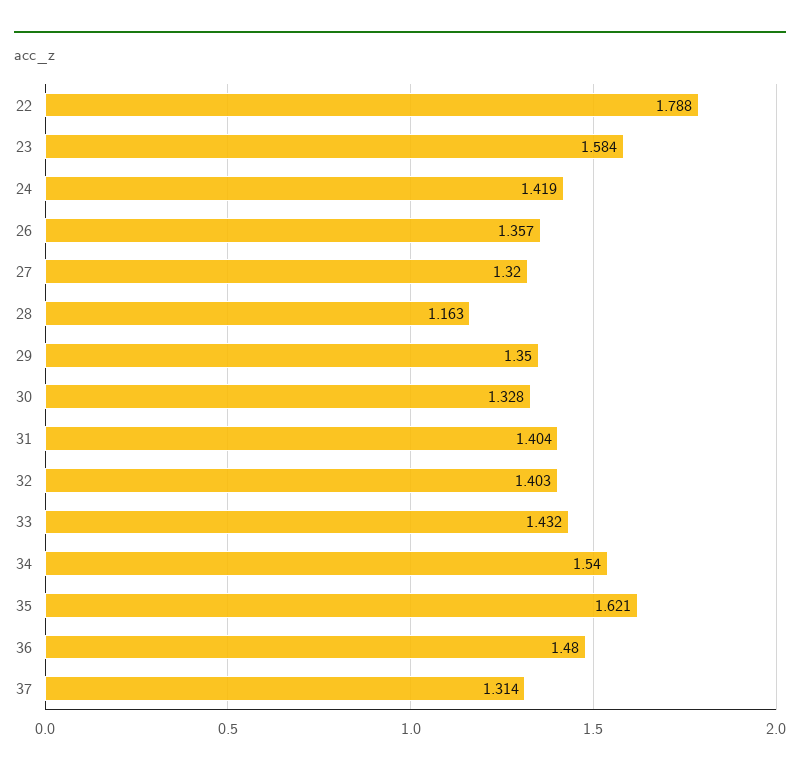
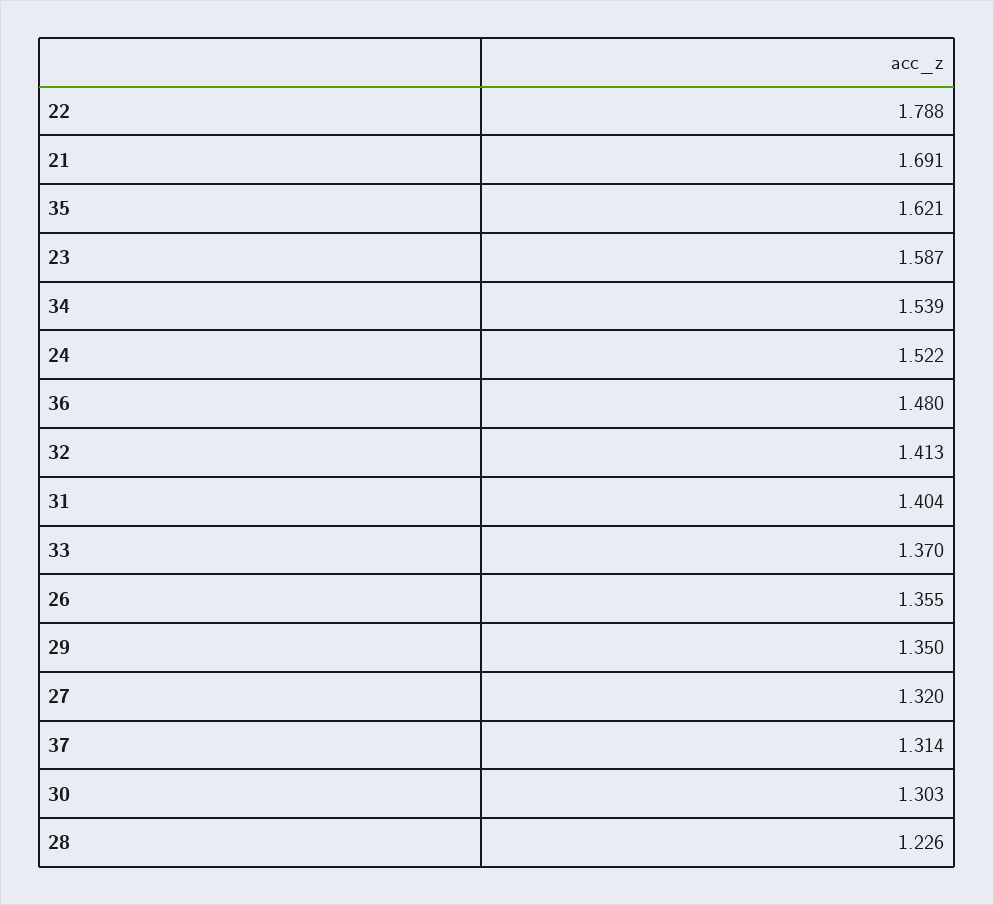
23: 1.584 -> 1.587
24: 1.419 -> 1.522
26: 1.357 -> 1.355
28: 1.163 -> 1.226
30: 1.328 -> 1.303
32: 1.403 -> 1.413
33: 1.432 -> 1.37
34: 1.54 -> 1.539
21: none -> 1.691

